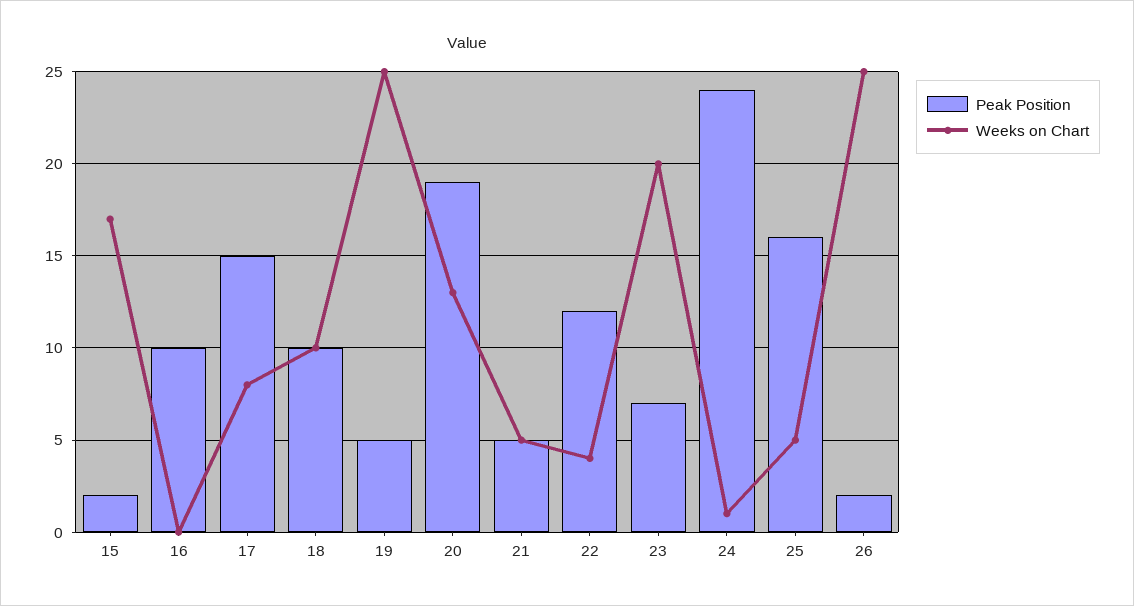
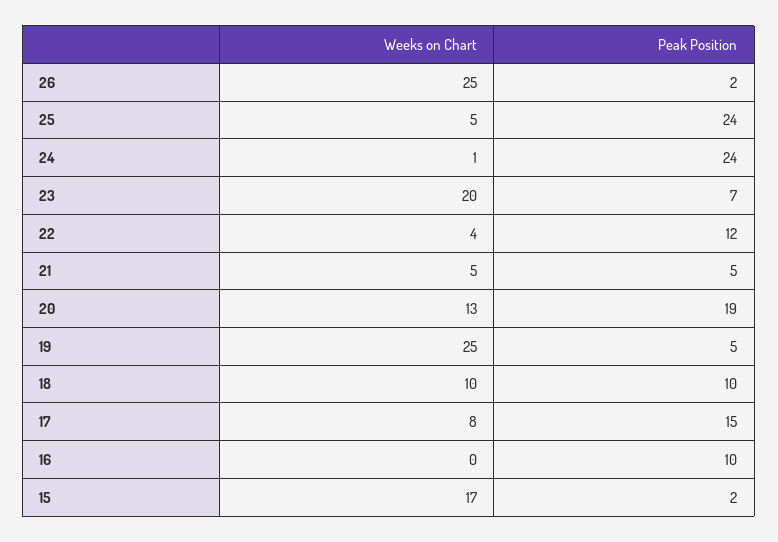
Peak Position, 25: 16 -> 24

